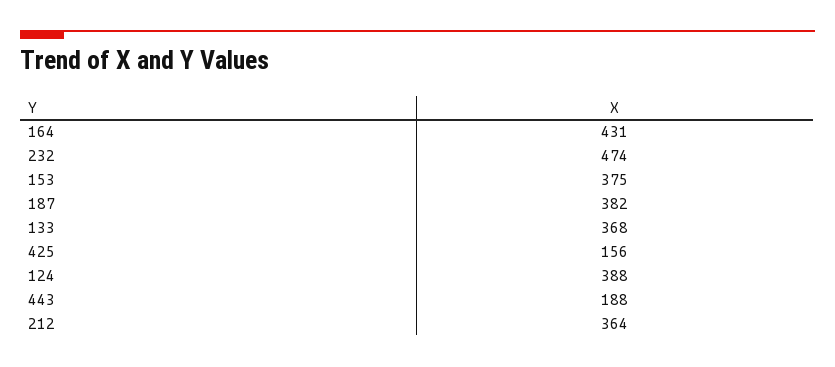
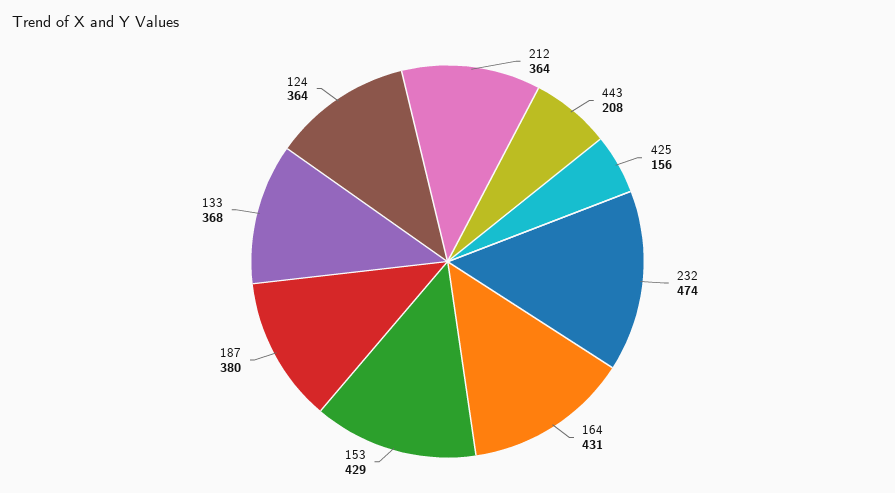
153: 375 -> 429
187: 382 -> 380
124: 388 -> 364
443: 188 -> 208

